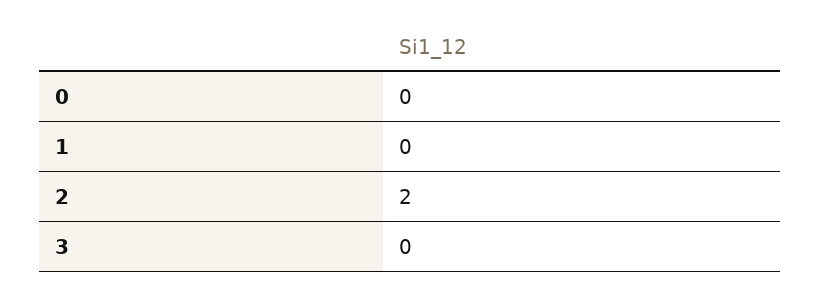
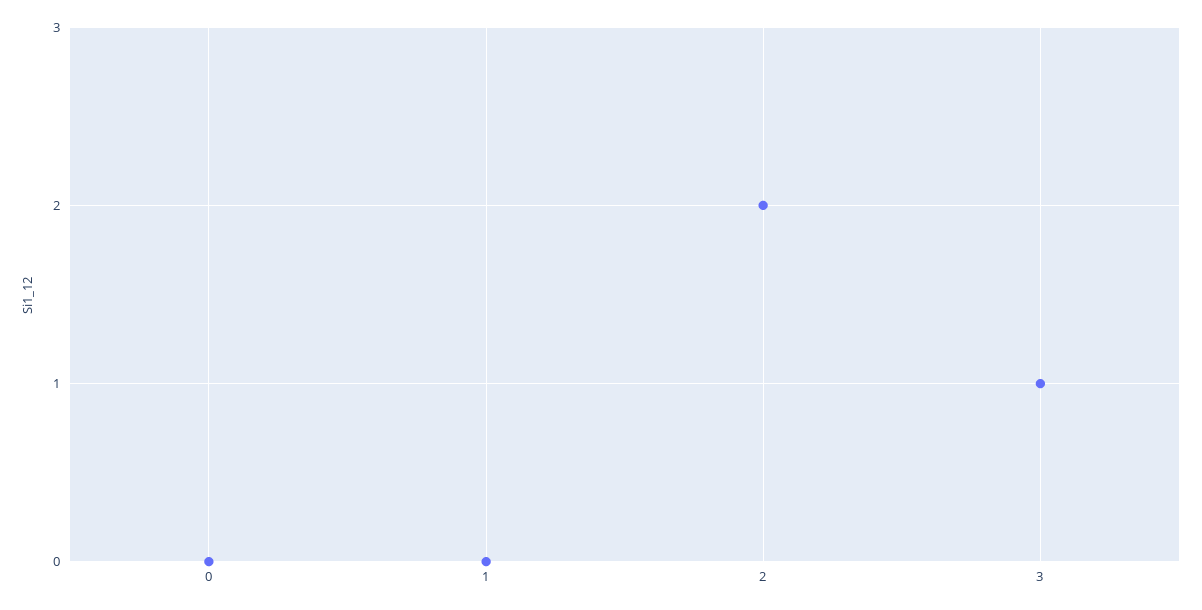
3: 0 -> 1

